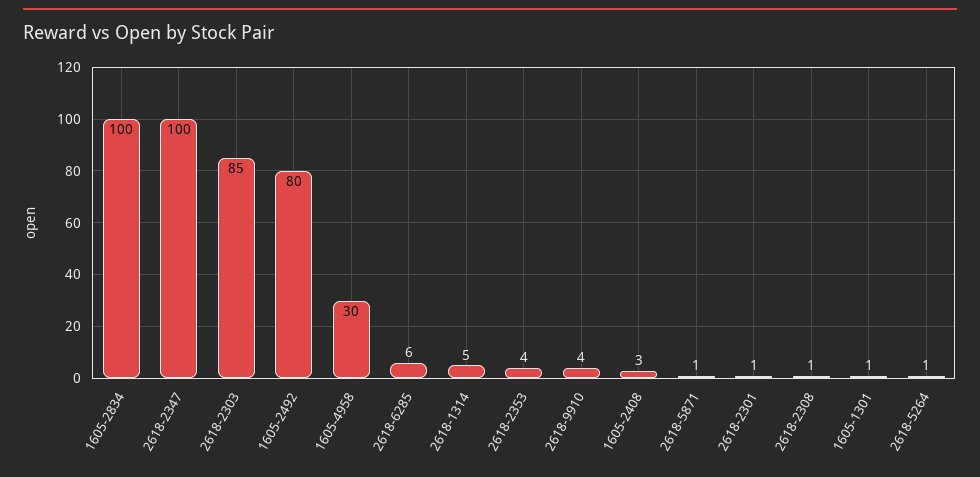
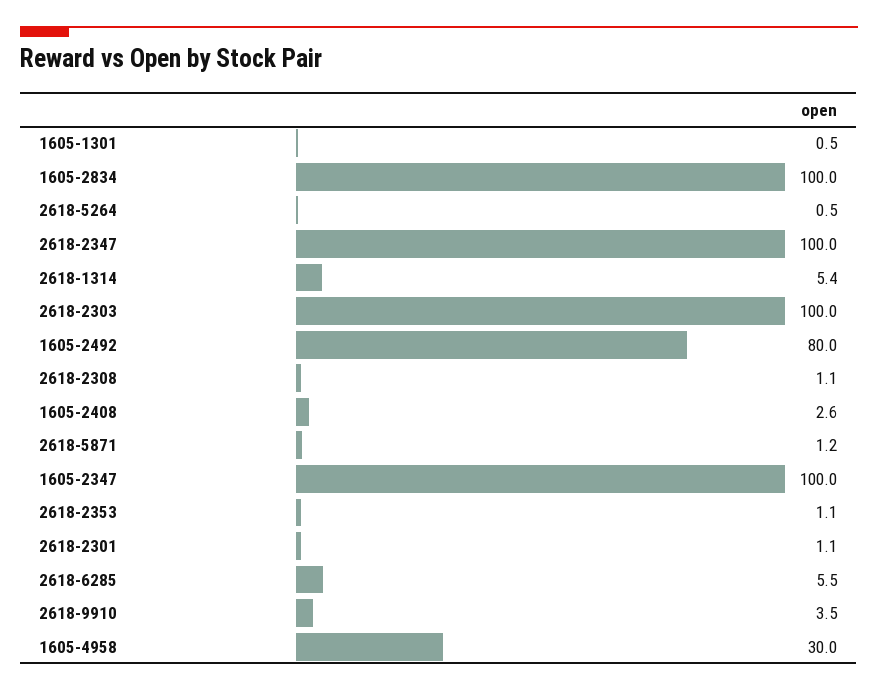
2618-2303: 85 -> 100
2618-2353: 4 -> 1.1
1605-2347: none -> 100

